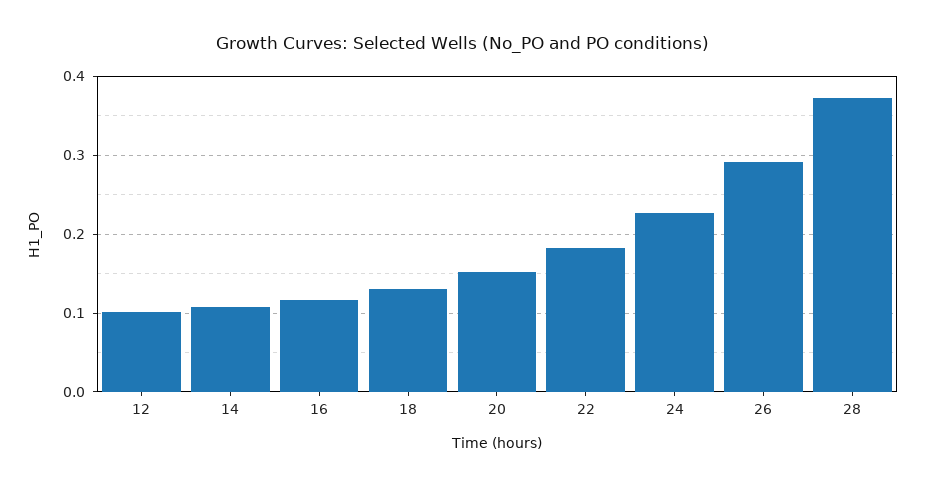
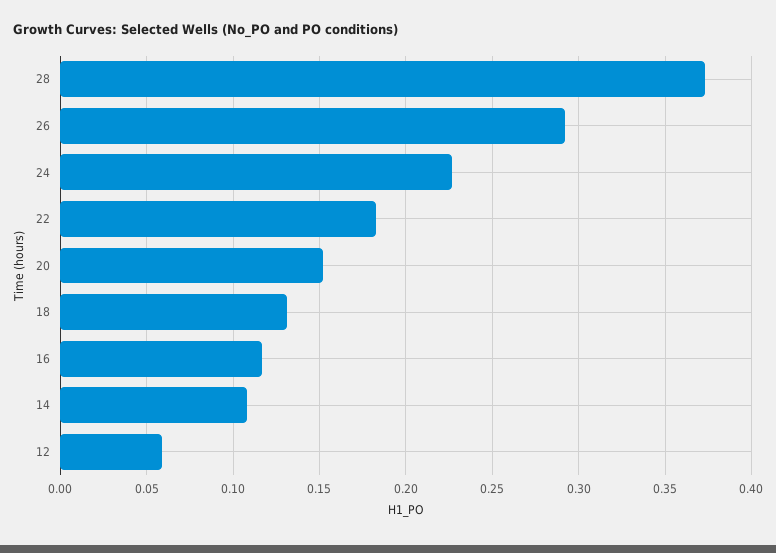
12: 0.1 -> 0.06

